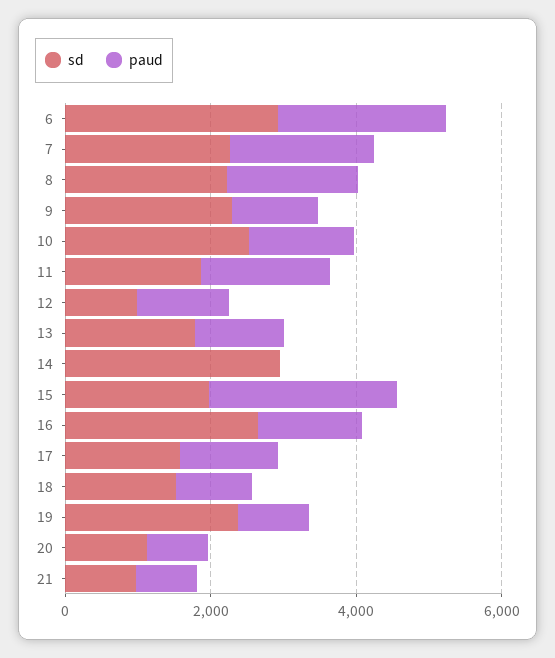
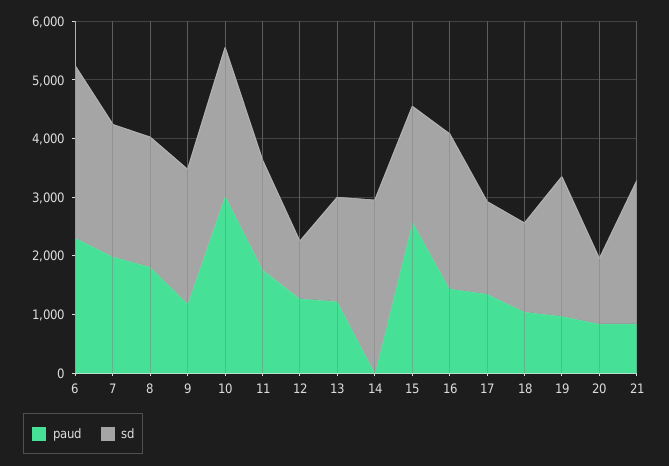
paud, 10: 1500 -> 3000
sd, 21: 1000 -> 2400

